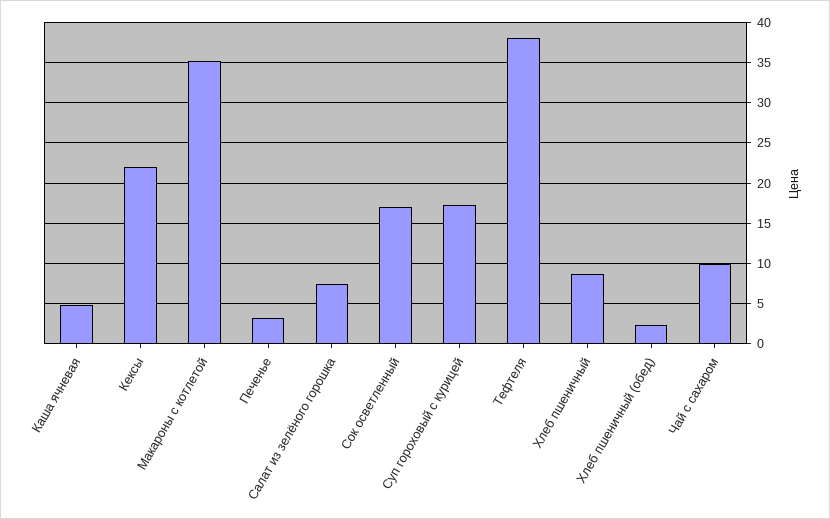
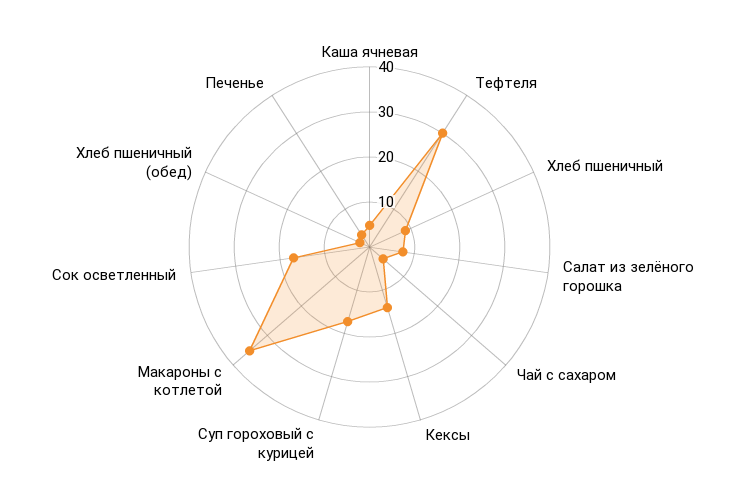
Кексы: 22 -> 14
Тефтеля: 38 -> 30
Чай с сахаром: 10 -> 4

